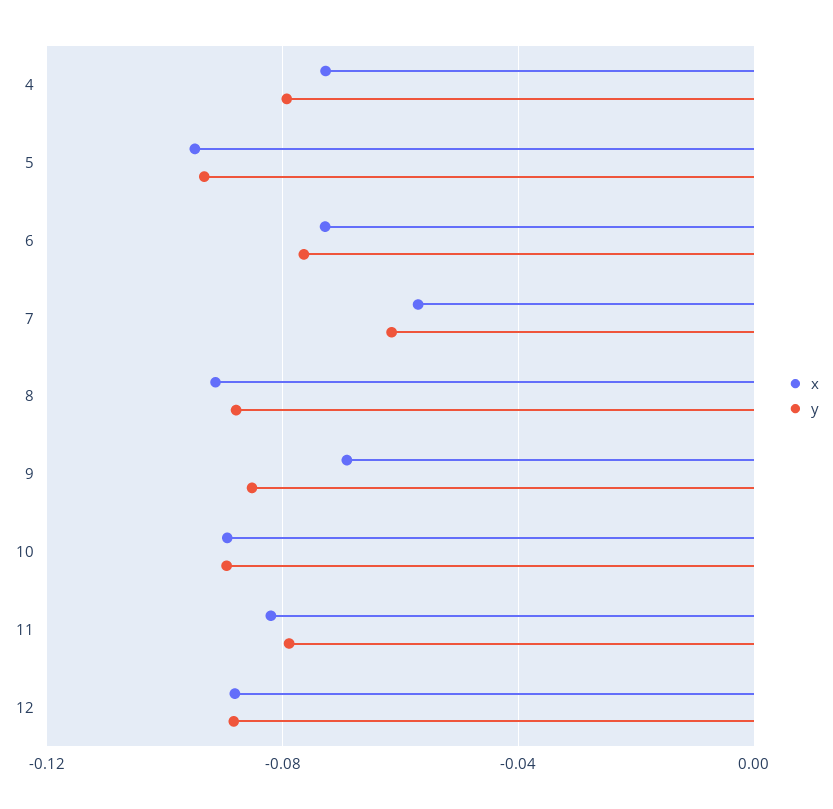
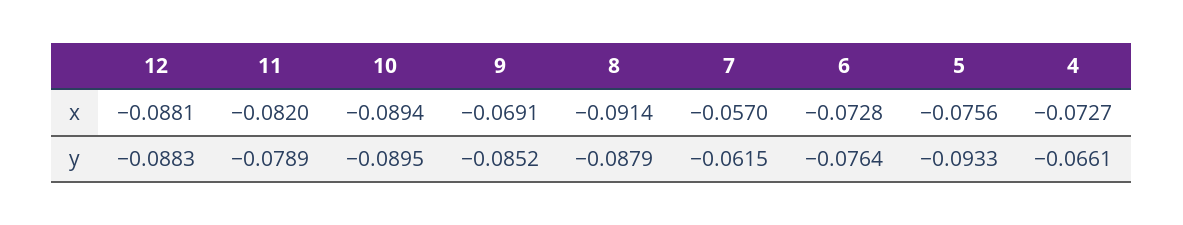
y, 4: -0.08 -> -0.0661
x, 5: -0.095 -> -0.0756

